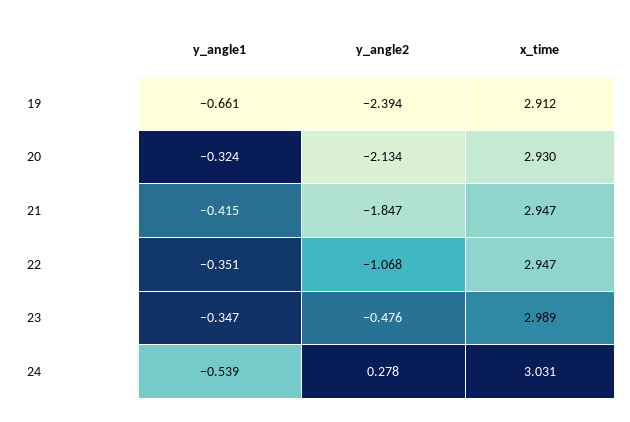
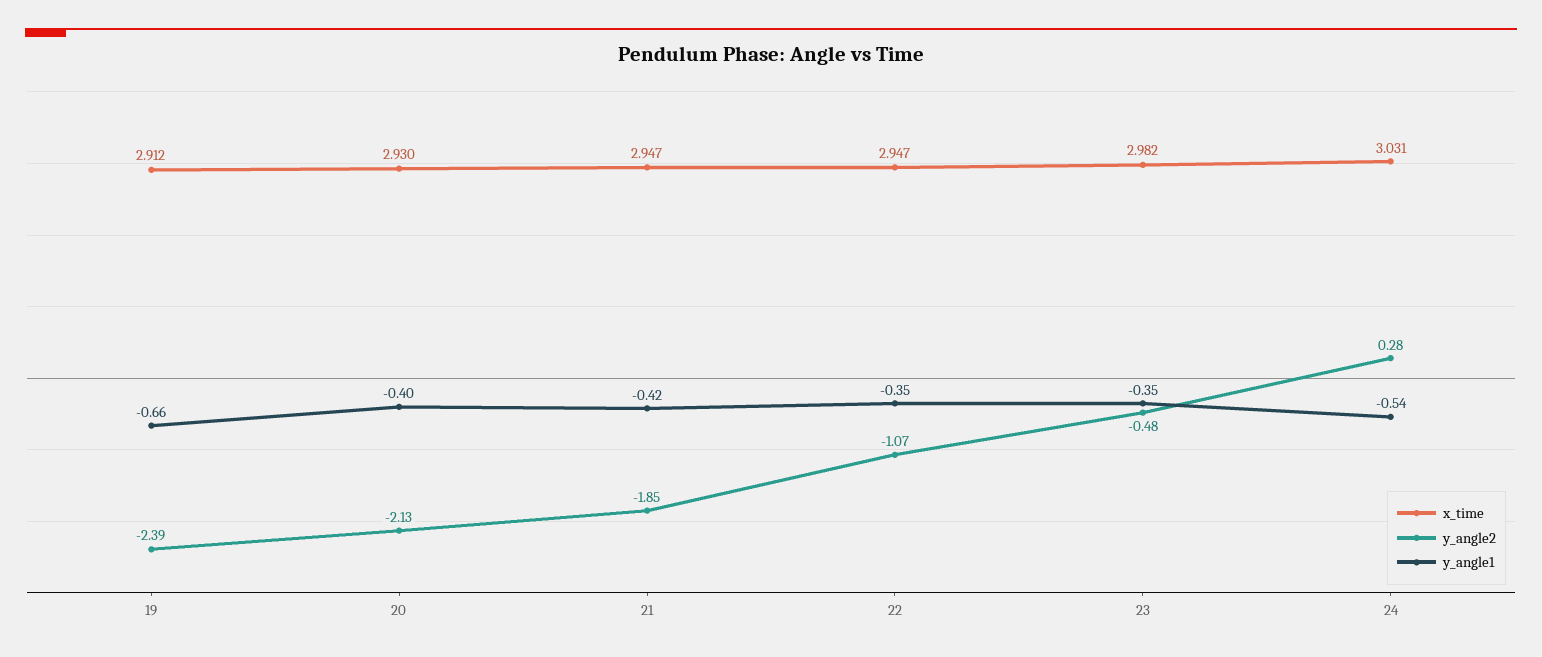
y_angle1, 20: -0.324 -> -0.4
x_time, 23: 2.989 -> 2.982

